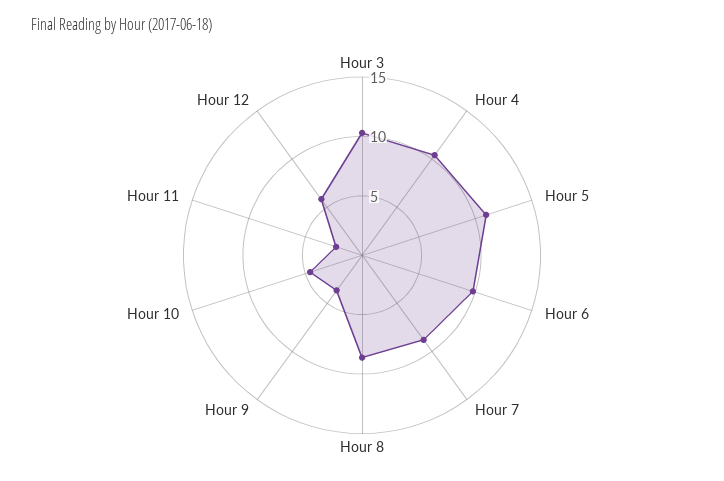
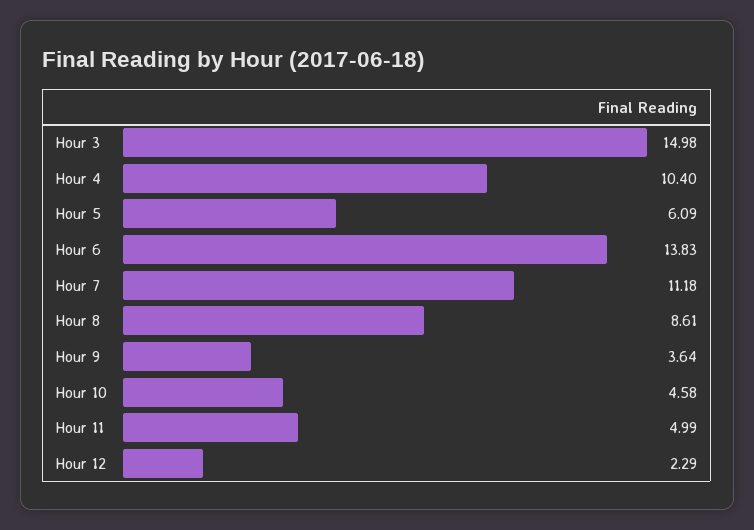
Hour 3: 10 -> 14.98
Hour 5: 11 -> 6.09
Hour 6: 10 -> 13.83
Hour 7: 9 -> 11.18
Hour 11: 2 -> 4.99
Hour 12: 6 -> 2.29

